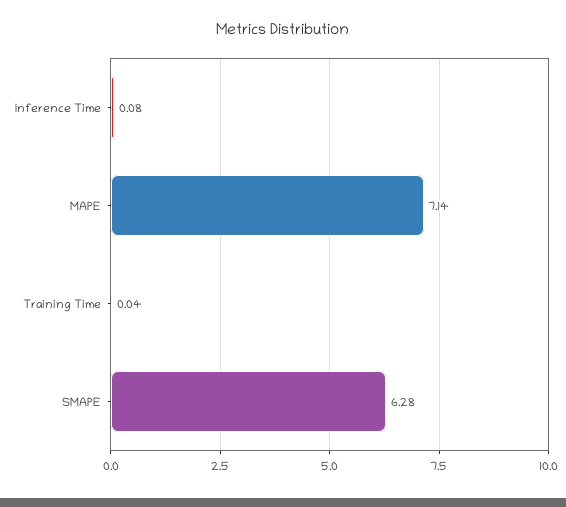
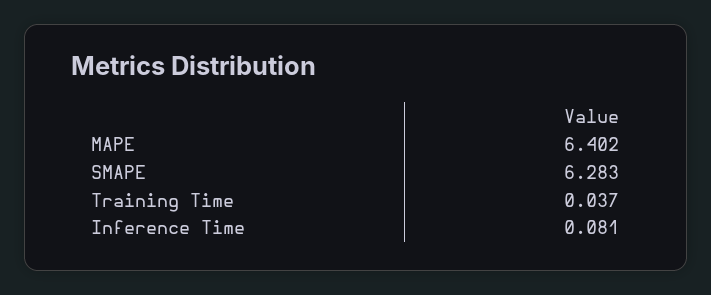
MAPE: 7.14 -> 6.402

